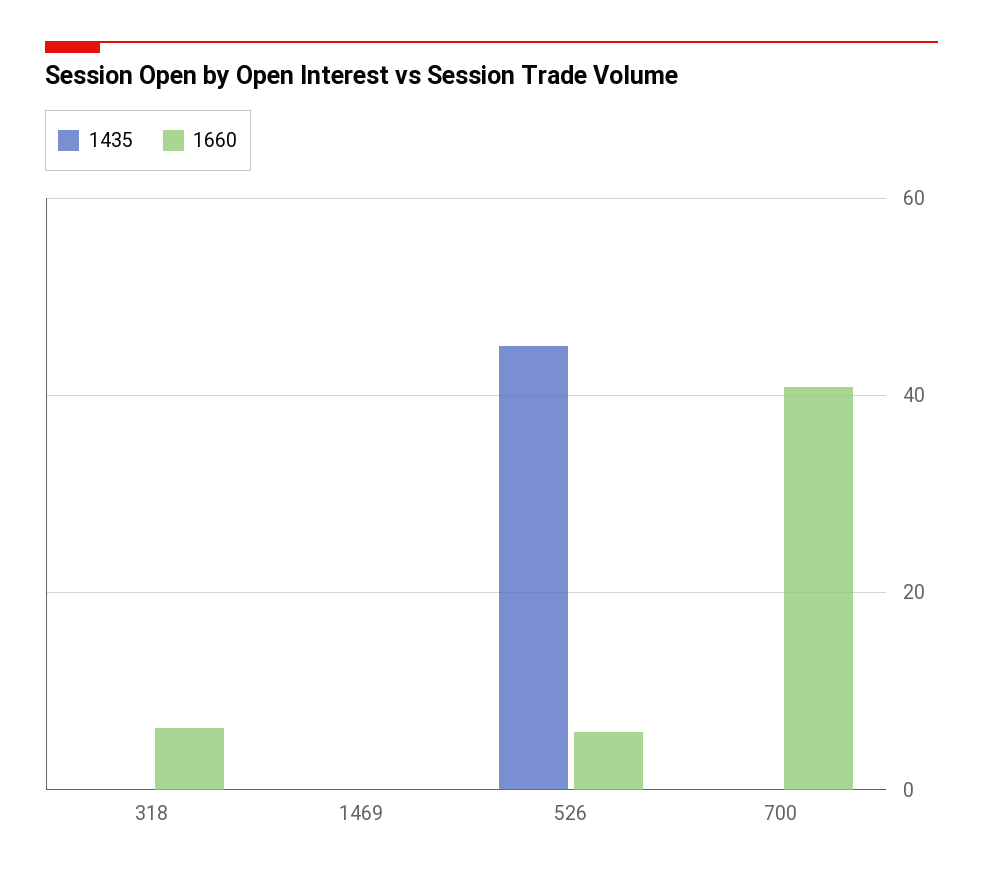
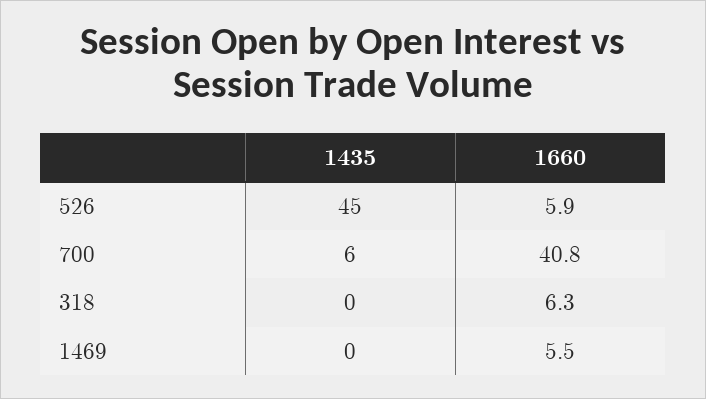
1660, 1469: 0 -> 5.5
1435, 700: 0 -> 6

